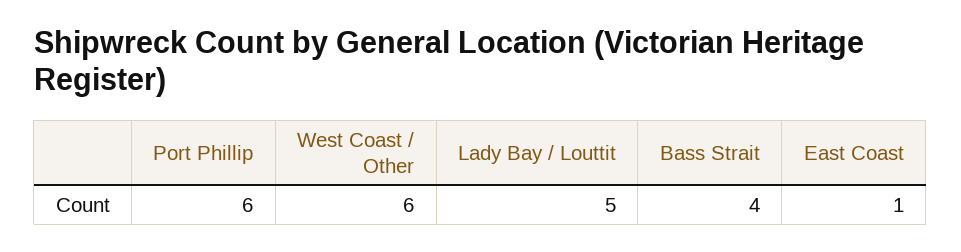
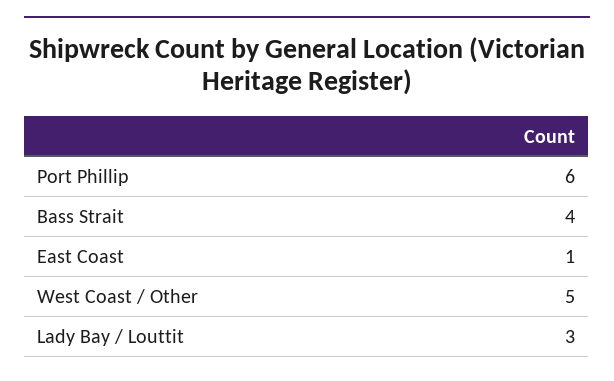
West Coast / Other: 6 -> 5
Lady Bay / Louttit: 5 -> 3

